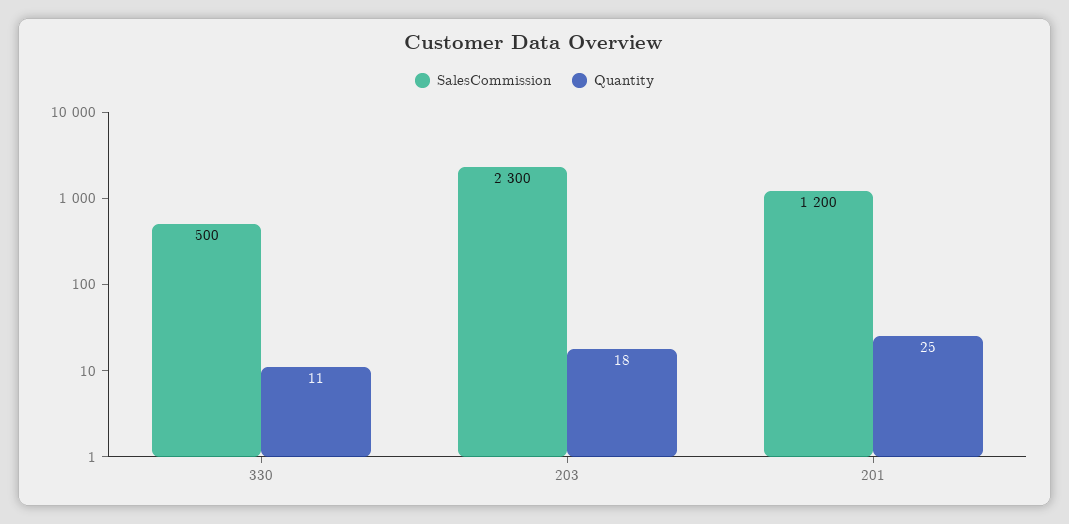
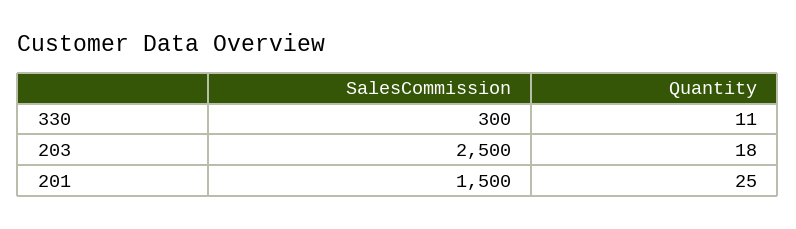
SalesCommission, 330: 500 -> 300
SalesCommission, 203: 2300 -> 2500
SalesCommission, 201: 1200 -> 1500

